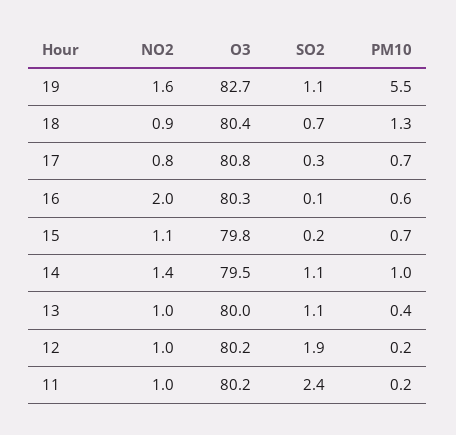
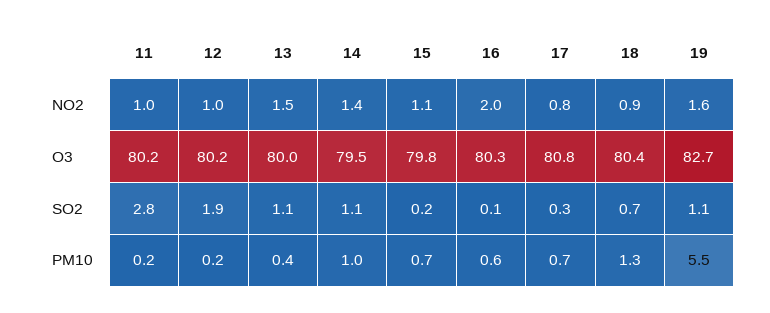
NO2, 13: 1 -> 1.5
SO2, 11: 2.4 -> 2.8

